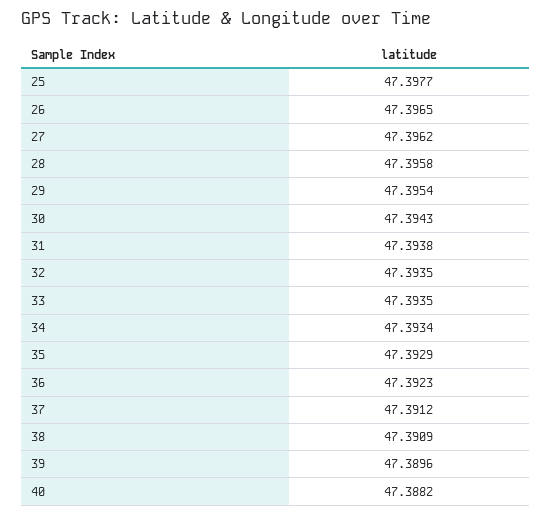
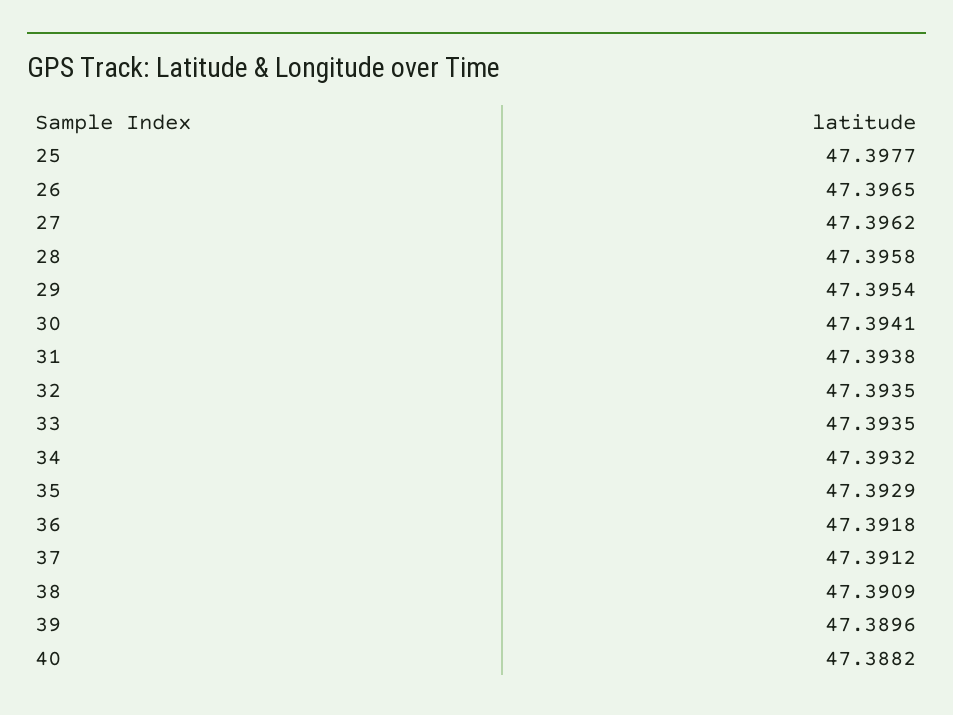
30: 47.3943 -> 47.3941
34: 47.3934 -> 47.3932
36: 47.3923 -> 47.3918

